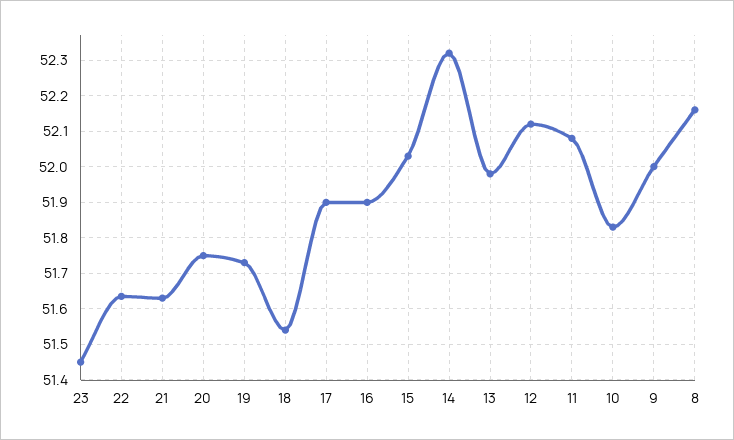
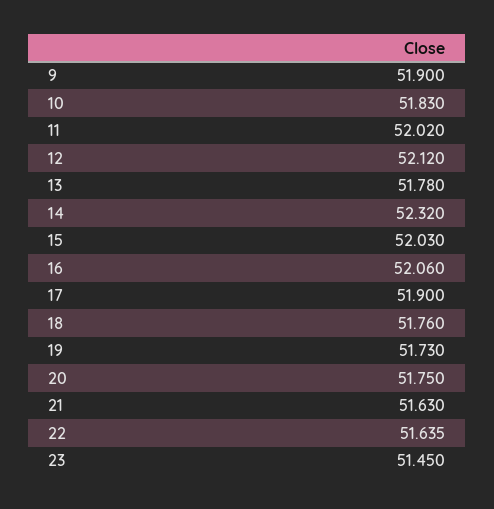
18: 51.54 -> 51.76
16: 51.9 -> 52.06
13: 51.98 -> 51.78
11: 52.08 -> 52.02
9: 52 -> 51.9
8: 52.16 -> none

